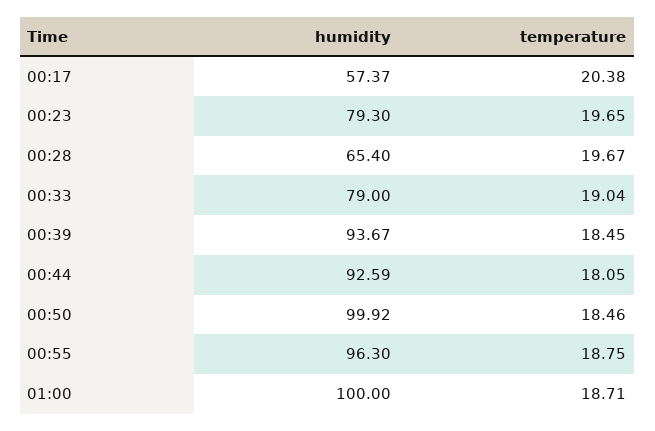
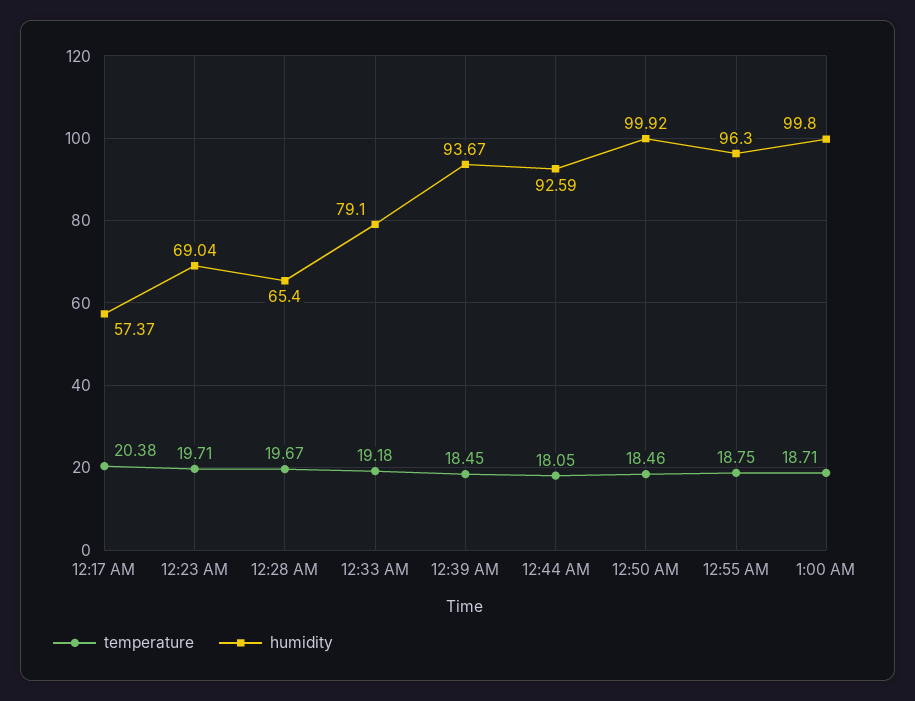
humidity, 00:23: 79.3 -> 69.04
temperature, 00:23: 19.65 -> 19.71
humidity, 00:33: 79 -> 79.1
temperature, 00:33: 19.04 -> 19.18
humidity, 01:00: 100 -> 99.8

